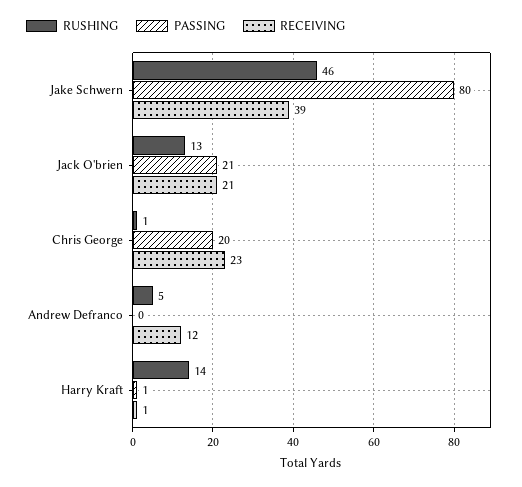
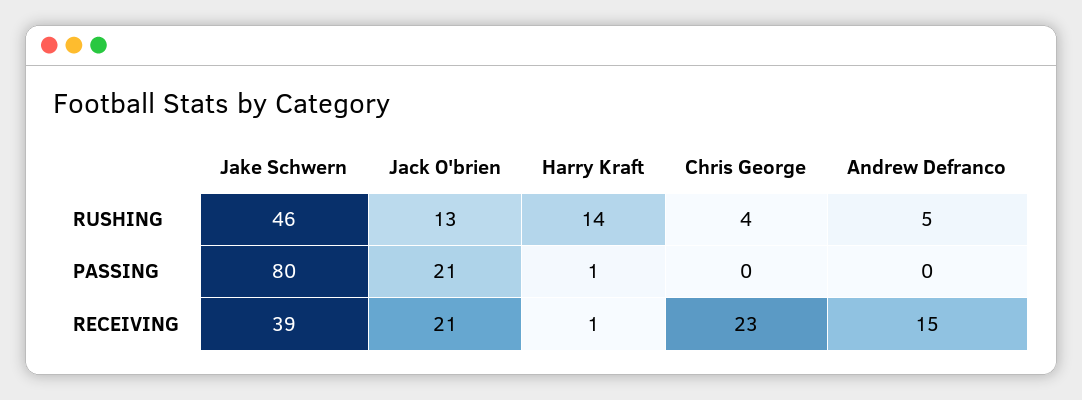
RUSHING, Chris George: 1 -> 4
PASSING, Chris George: 20 -> 0
RECEIVING, Andrew Defranco: 12 -> 15

